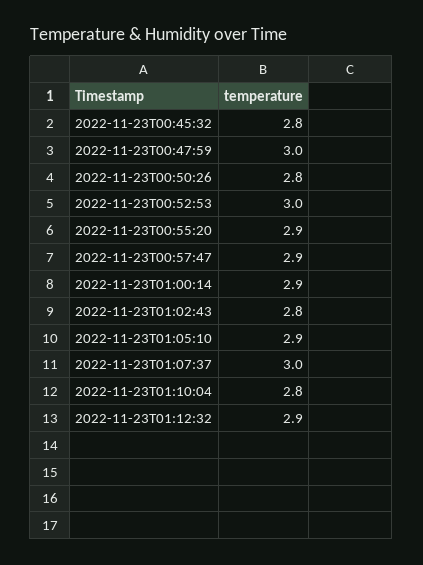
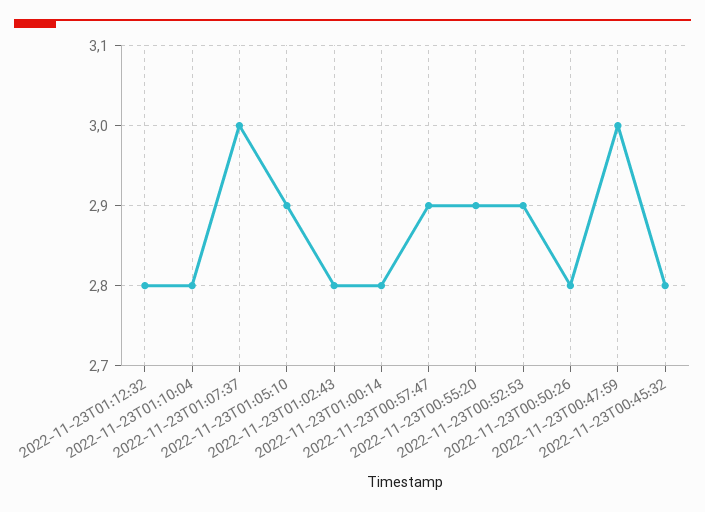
2022-11-23T00:52:53: 3 -> 2.9
2022-11-23T01:00:14: 2.9 -> 2.8
2022-11-23T01:12:32: 2.9 -> 2.8

